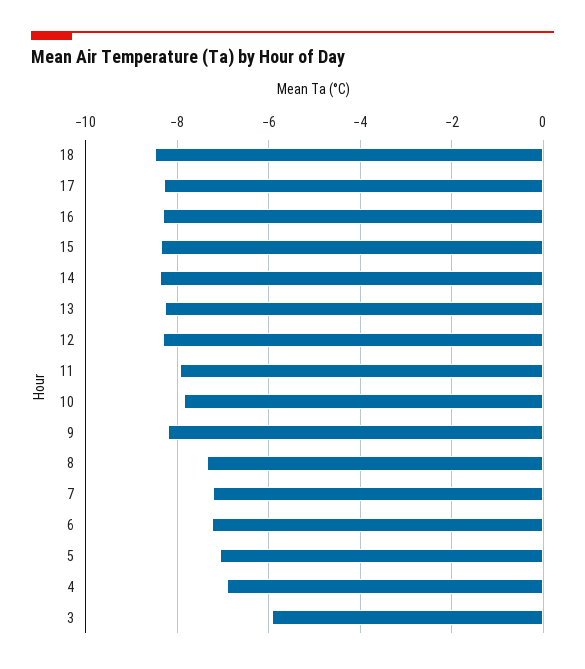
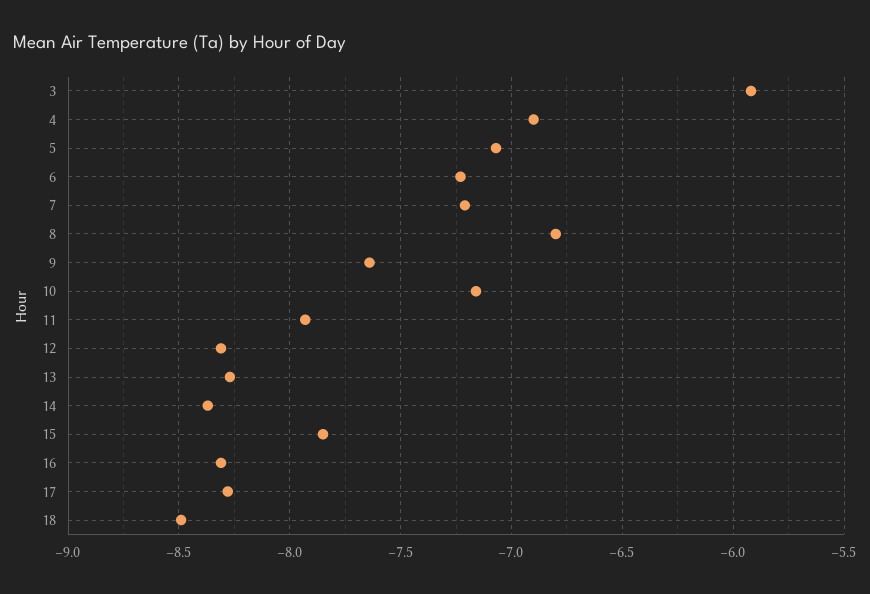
15: -8.4 -> -7.85
10: -7.8 -> -7.15
9: -8.2 -> -7.65
8: -7.4 -> -6.8

